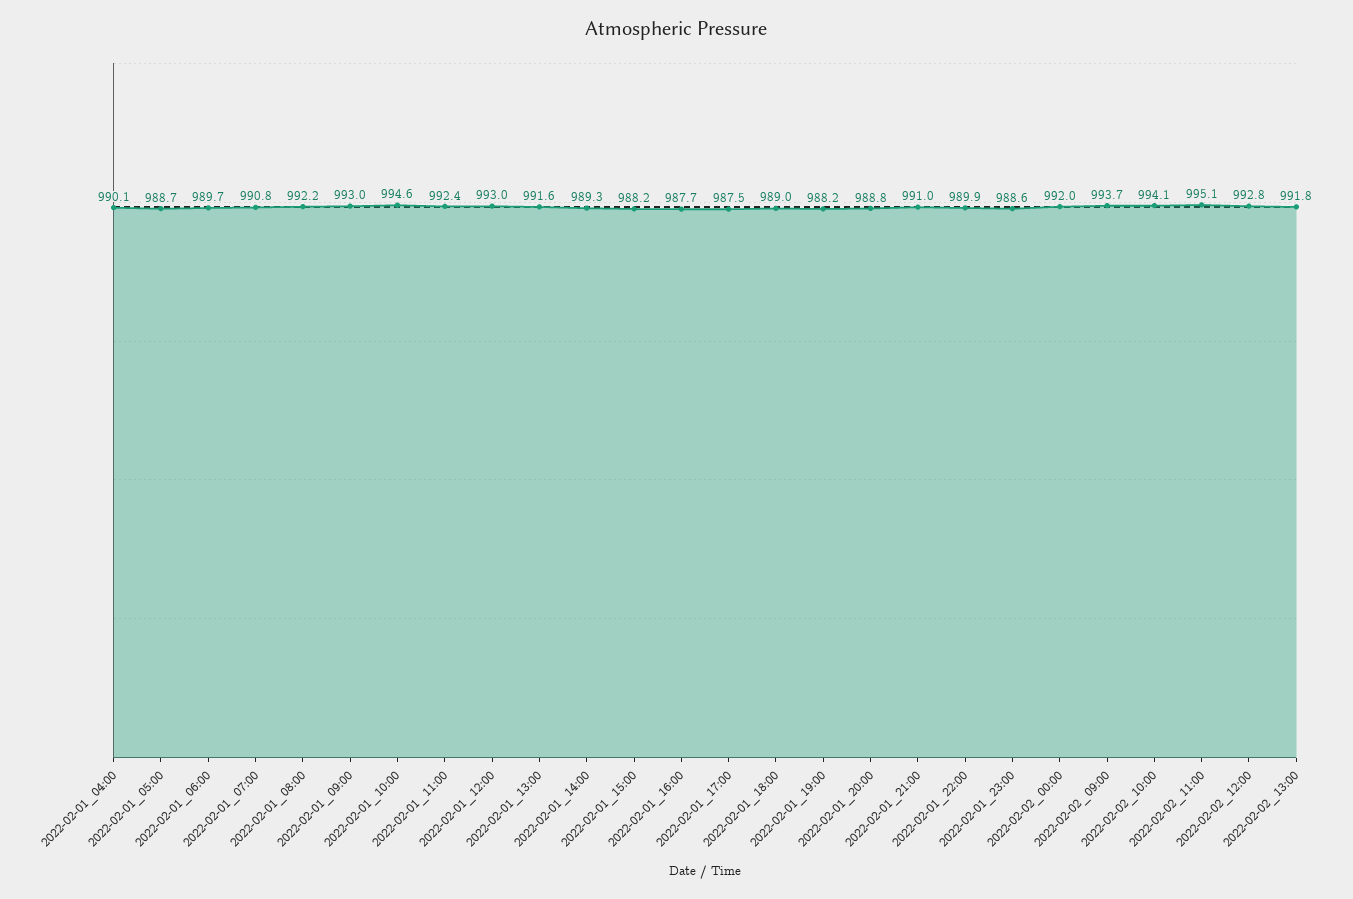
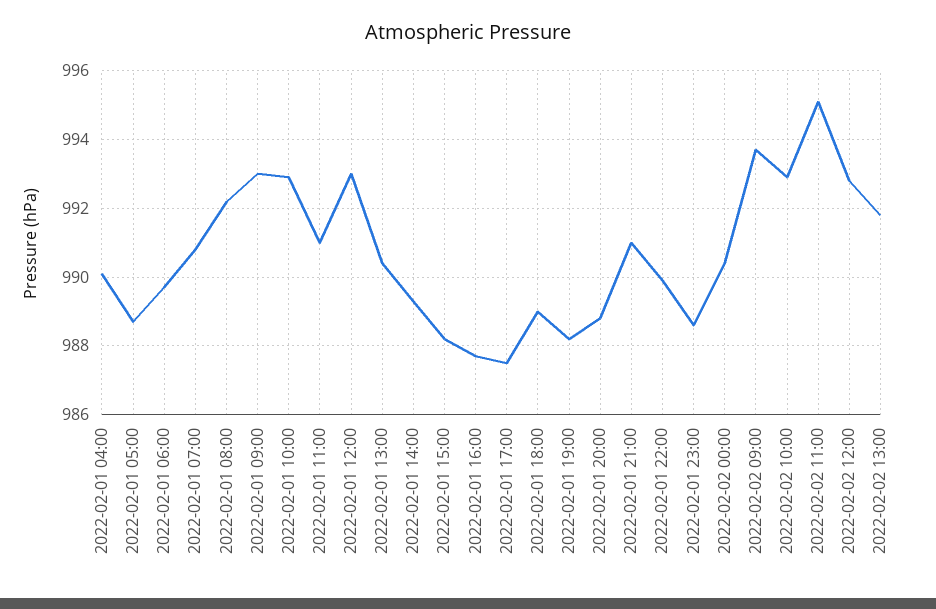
2022-02-01_10:00: 994.6 -> 993
2022-02-01_11:00: 992.4 -> 991
2022-02-01_13:00: 991.6 -> 990.5
2022-02-02_00:00: 992 -> 990.5
2022-02-02_10:00: 994.1 -> 993

